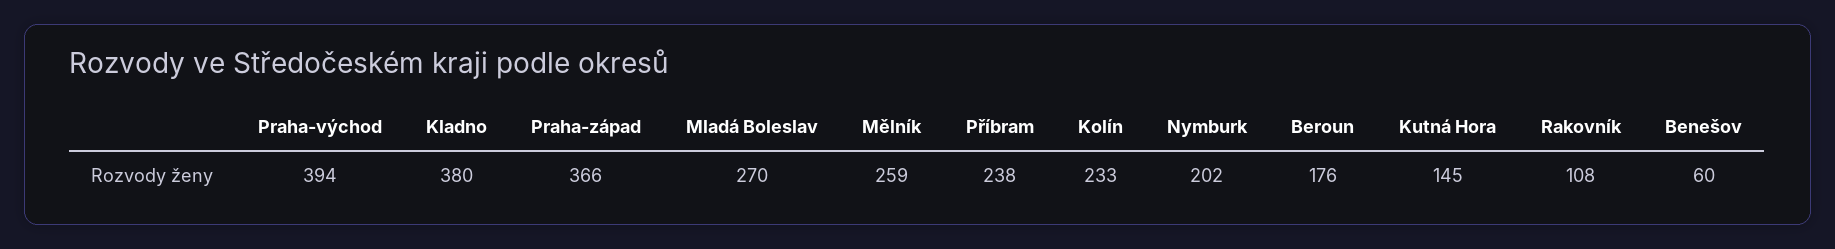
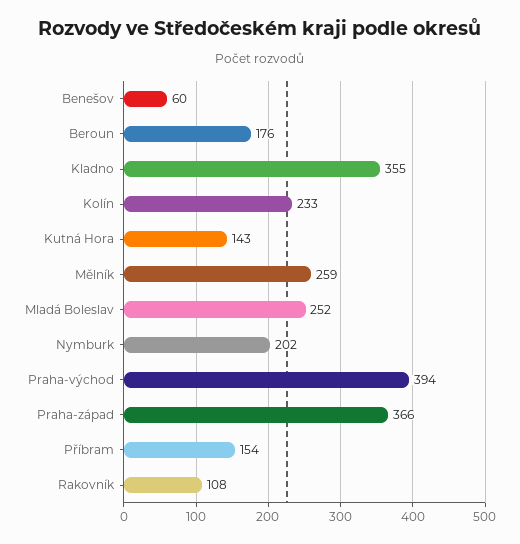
Kladno: 380 -> 355
Mladá Boleslav: 270 -> 252
Příbram: 238 -> 154
Kutná Hora: 145 -> 143

